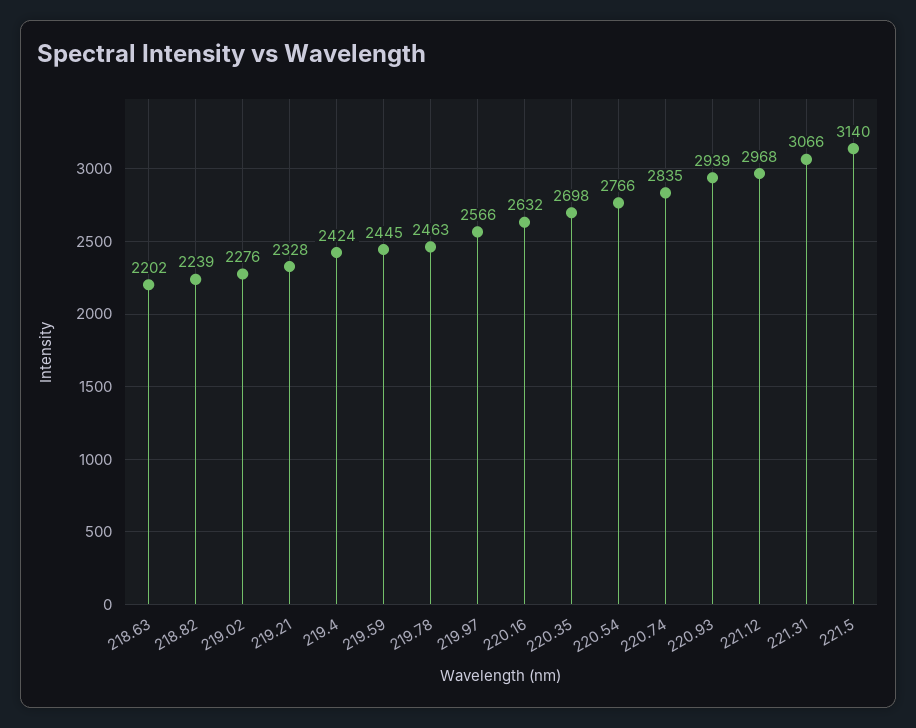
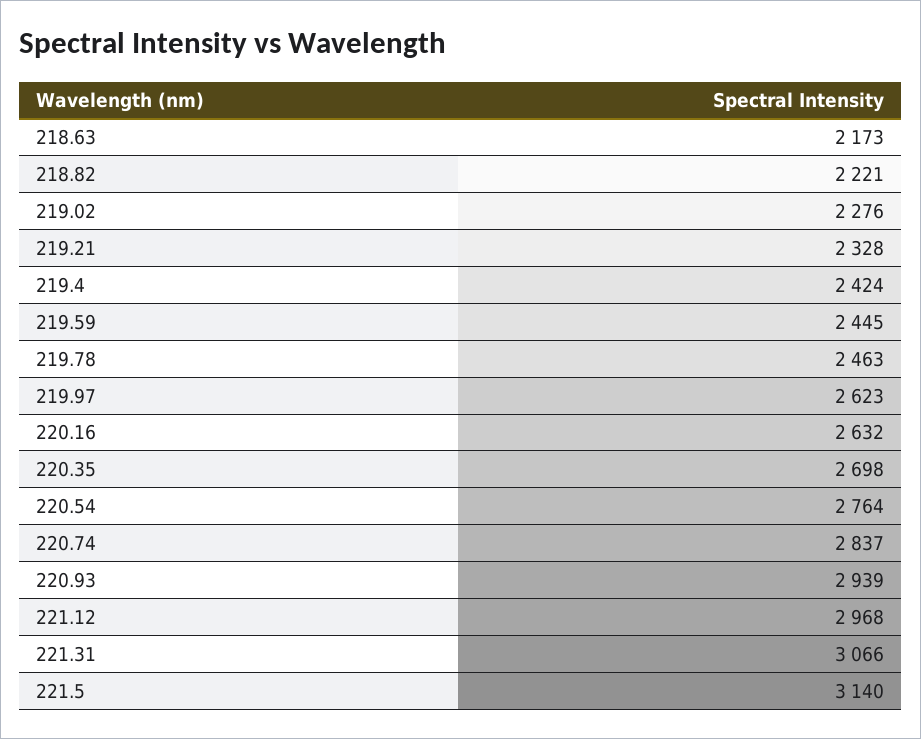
218.63: 2202 -> 2173
218.82: 2239 -> 2221
219.97: 2566 -> 2623
220.54: 2766 -> 2764
220.74: 2835 -> 2837

